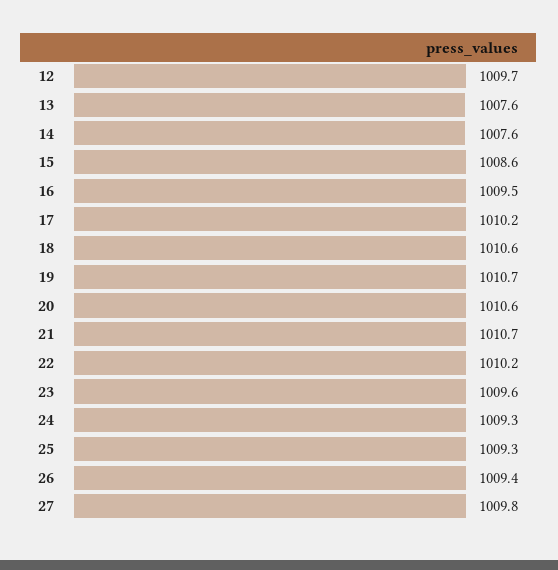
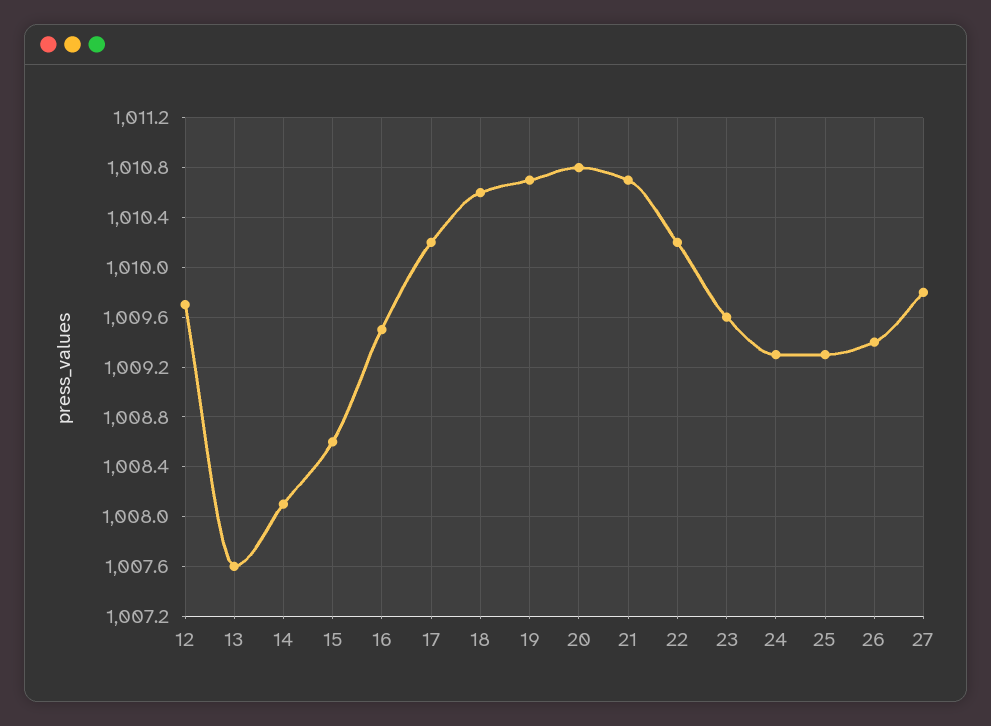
14: 1007.6 -> 1008.1
20: 1010.6 -> 1010.8

